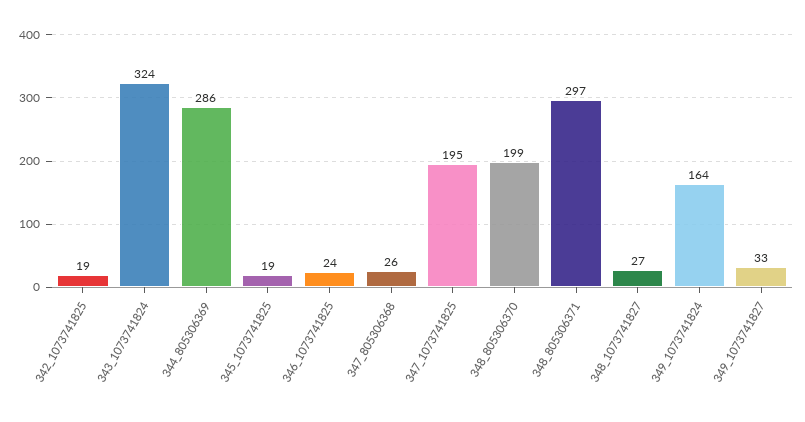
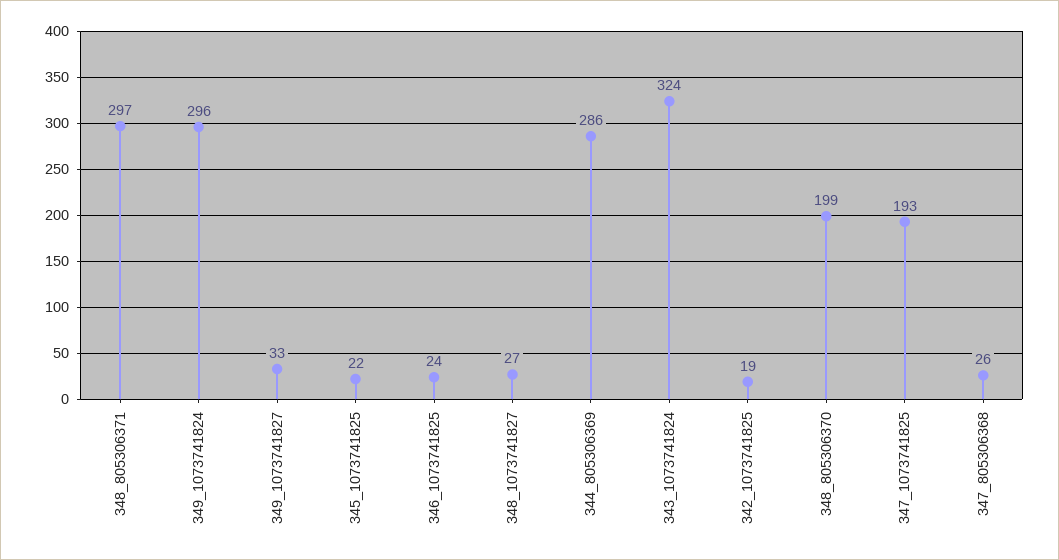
345_1073741825: 19 -> 22
347_1073741825: 195 -> 193
349_1073741824: 164 -> 296

